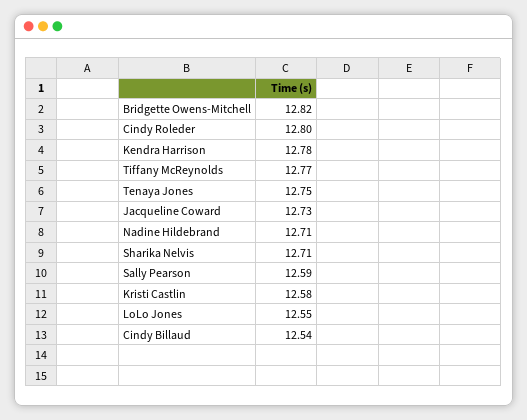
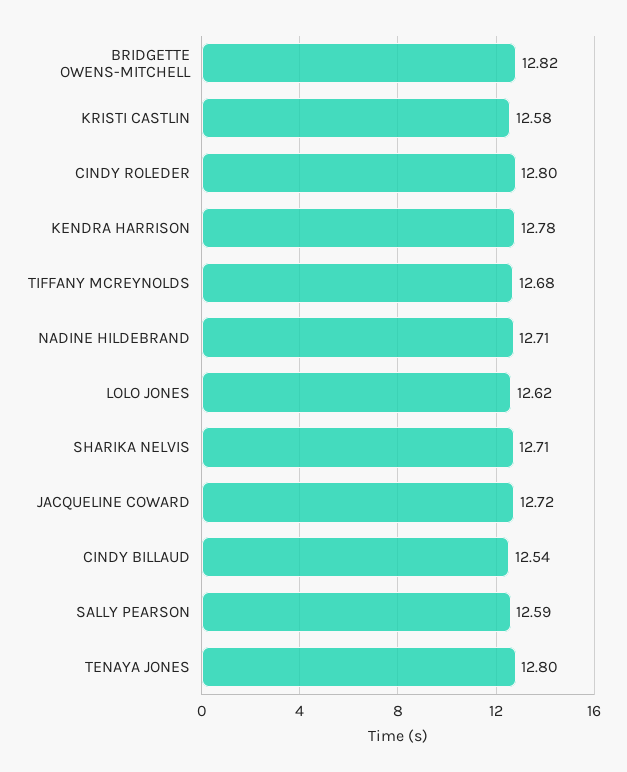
Tiffany McReynolds: 12.77 -> 12.68
Tenaya Jones: 12.75 -> 12.8
Jacqueline Coward: 12.73 -> 12.72
LoLo Jones: 12.55 -> 12.62

